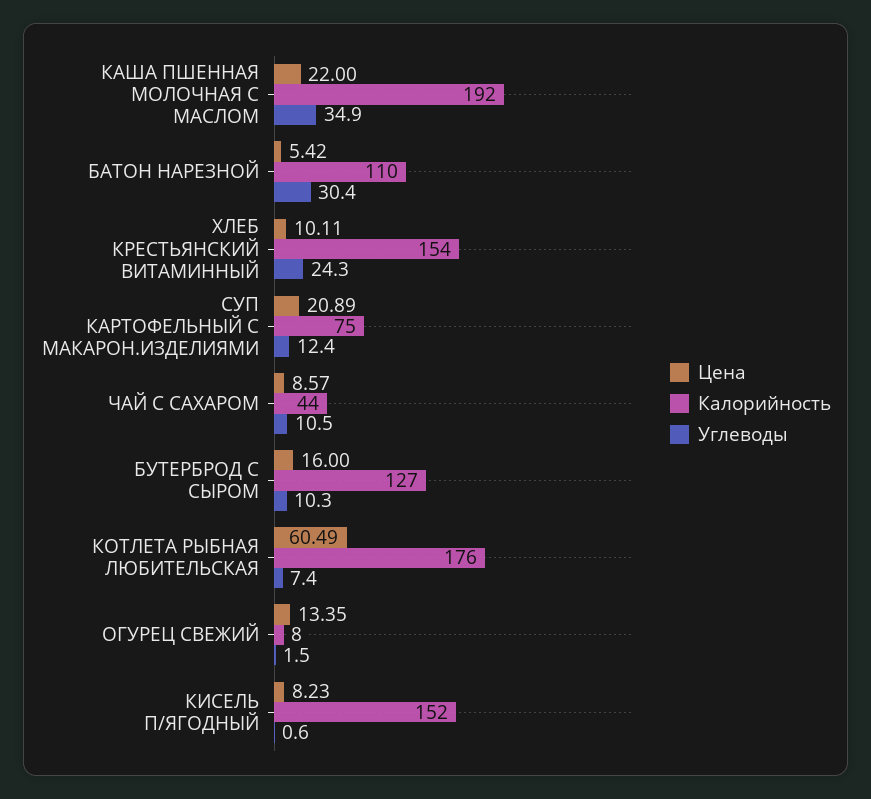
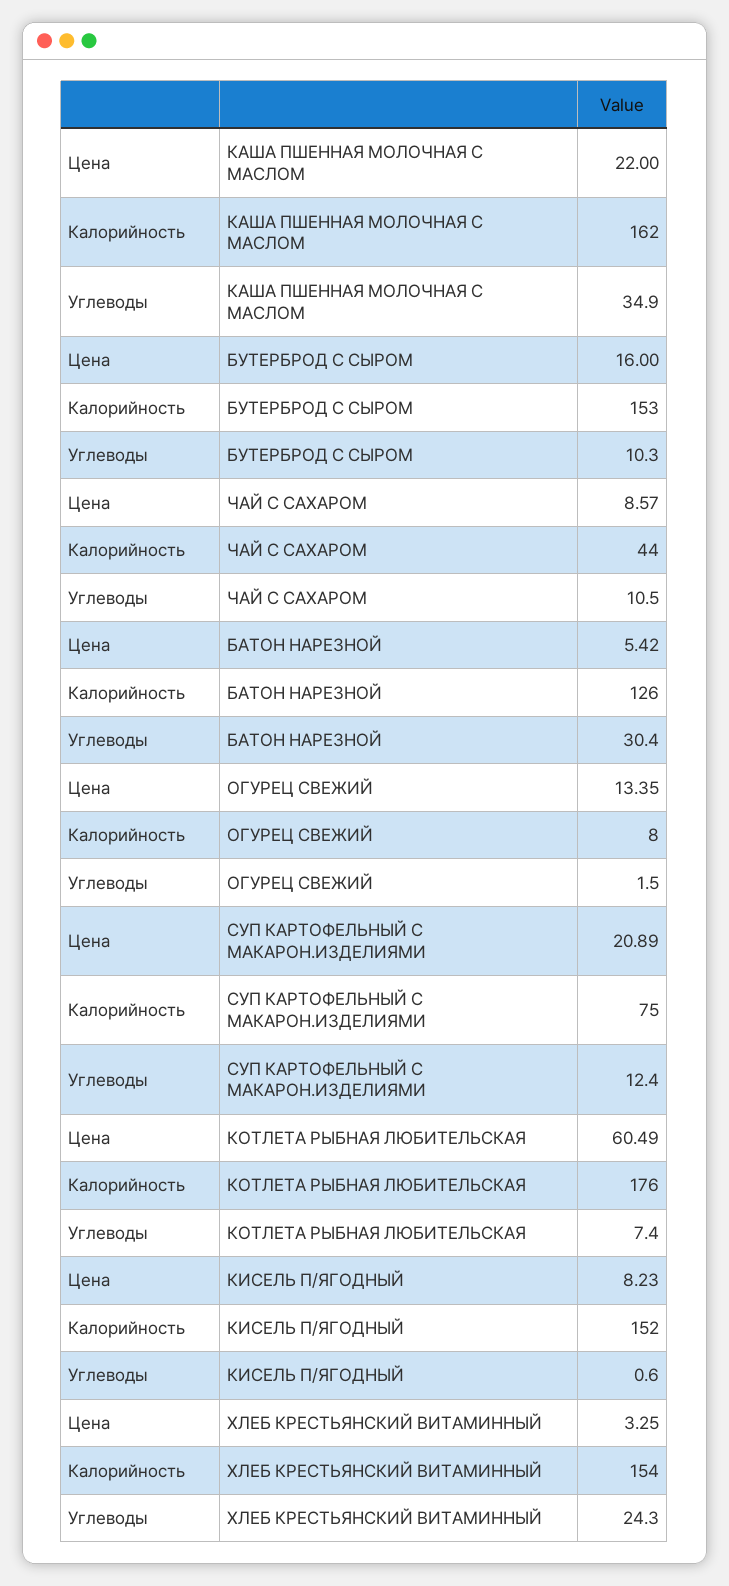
Калорийность, КАША ПШЕННАЯ МОЛОЧНАЯ С МАСЛОМ: 192 -> 162
Калорийность, БАТОН НАРЕЗНОЙ: 110 -> 126
Цена, ХЛЕБ КРЕСТЬЯНСКИЙ ВИТАМИННЫЙ: 10.11 -> 3.25
Калорийность, БУТЕРБРОД С СЫРОМ: 127 -> 153

